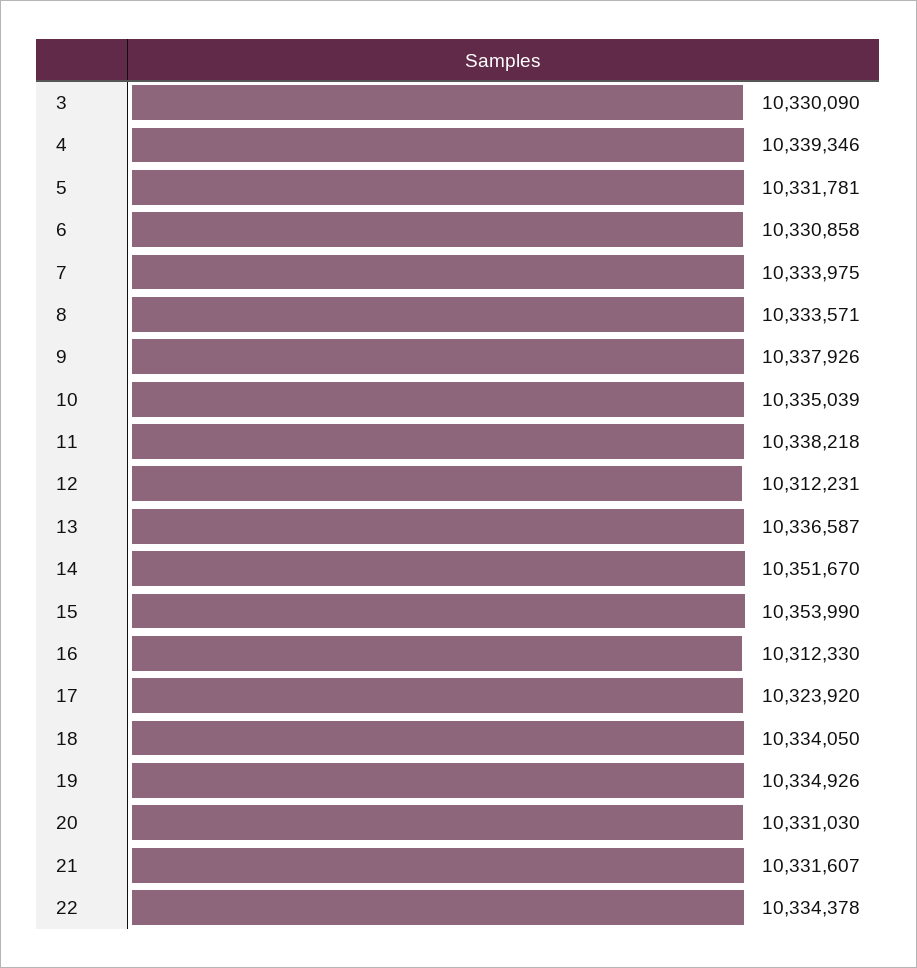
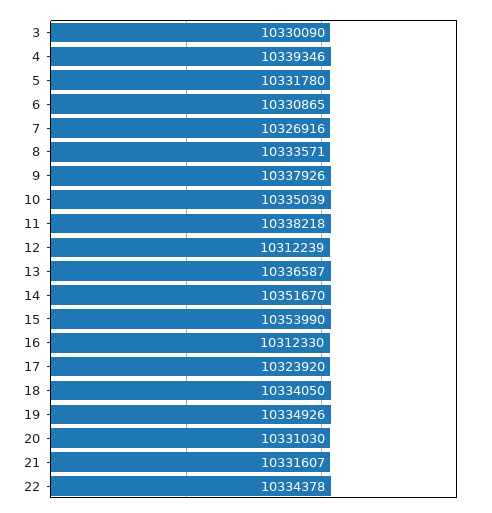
5: 10331781 -> 10331780
6: 10330858 -> 10330865
7: 10333975 -> 10326916
12: 10312231 -> 10312239

